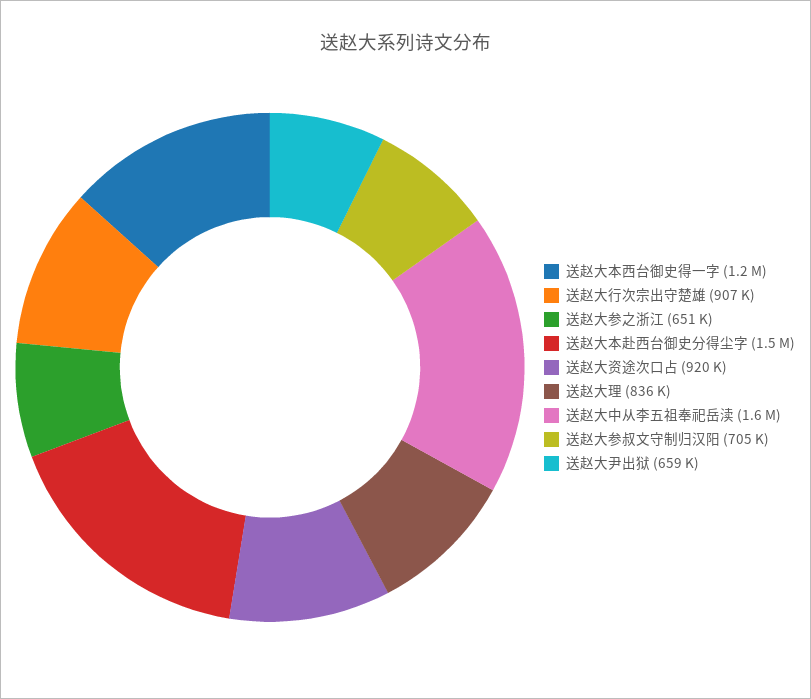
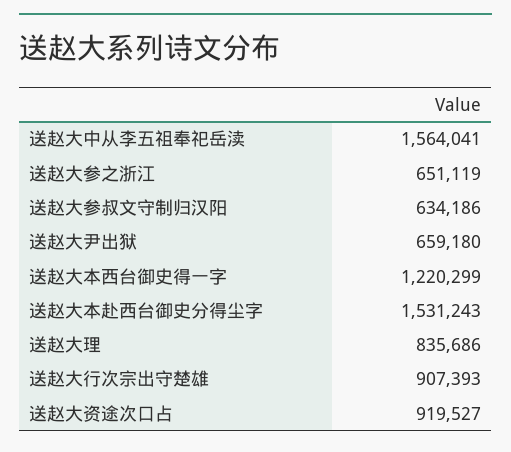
送赵大参叔文守制归汉阳: 705000 -> 634186

